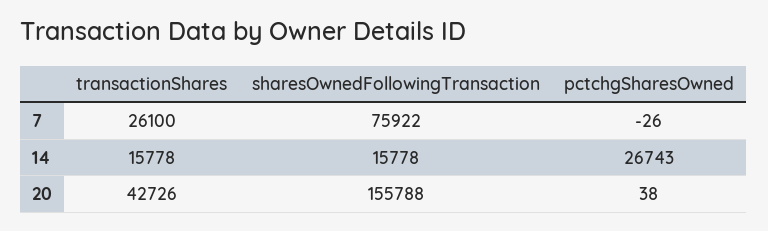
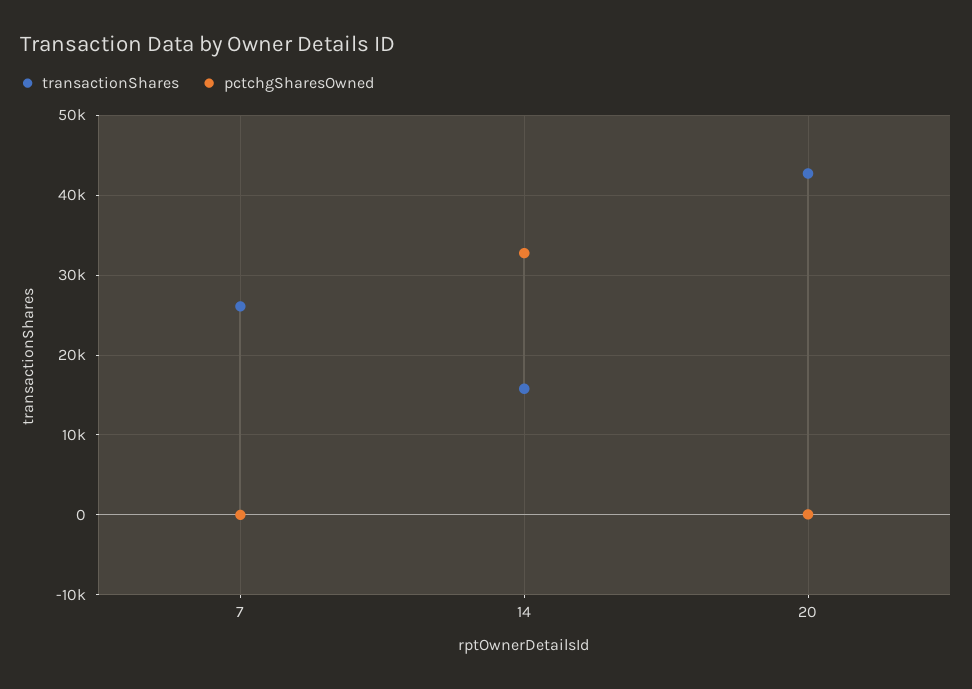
sharesOwnedFollowingTransaction, 7: 75922 -> none
sharesOwnedFollowingTransaction, 14: 15778 -> none
pctchgSharesOwned, 14: 26743 -> 33000
sharesOwnedFollowingTransaction, 20: 155788 -> none

